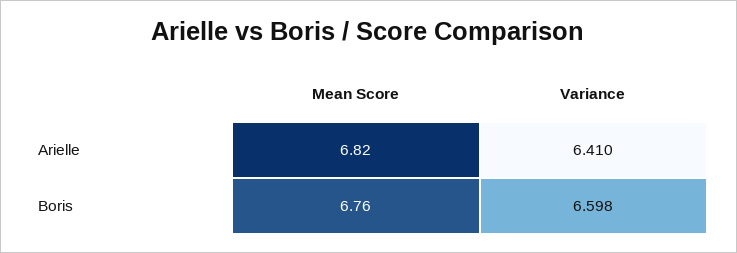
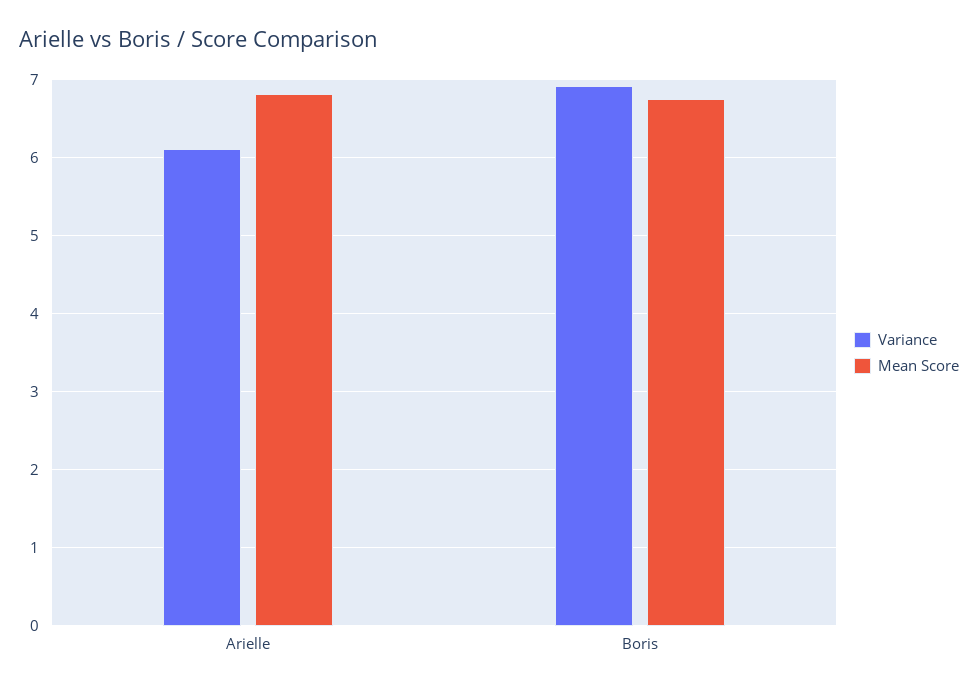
Variance, Arielle: 6.41 -> 6.1
Variance, Boris: 6.598 -> 6.9

